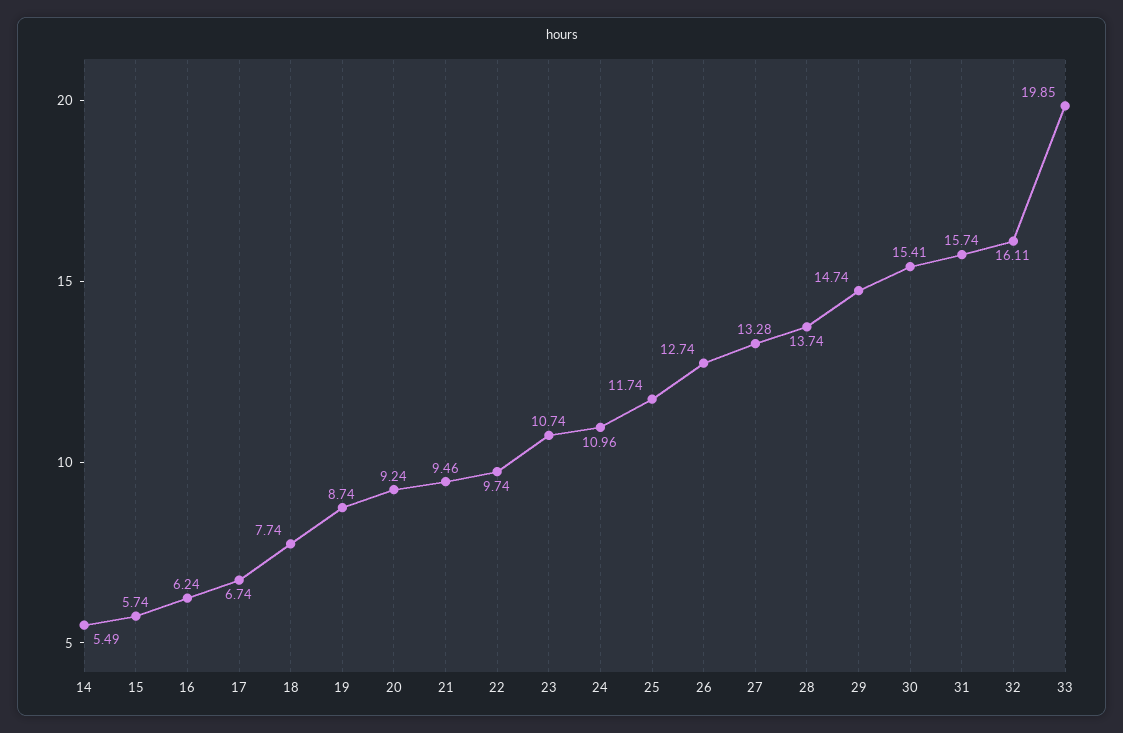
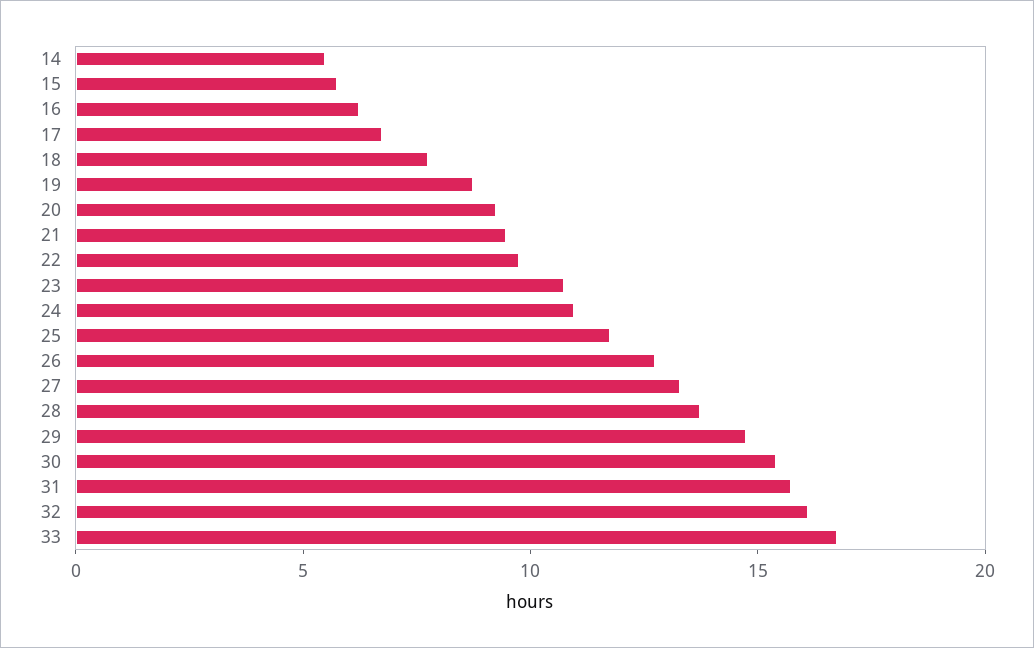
33: 19.85 -> 17

